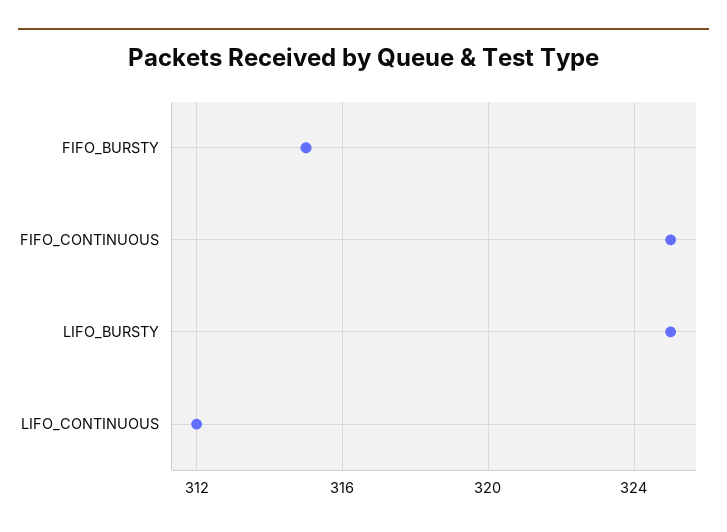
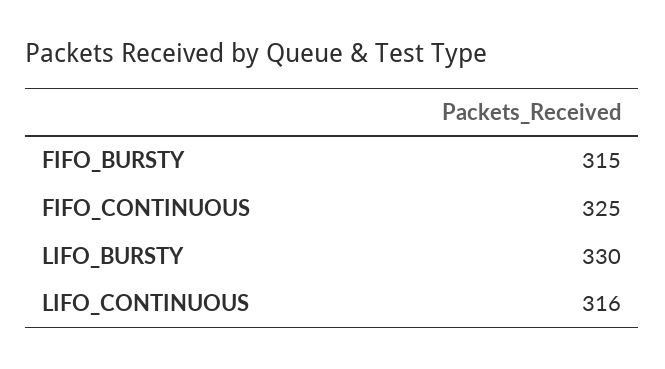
LIFO_BURSTY: 325 -> 330
LIFO_CONTINUOUS: 312 -> 316

